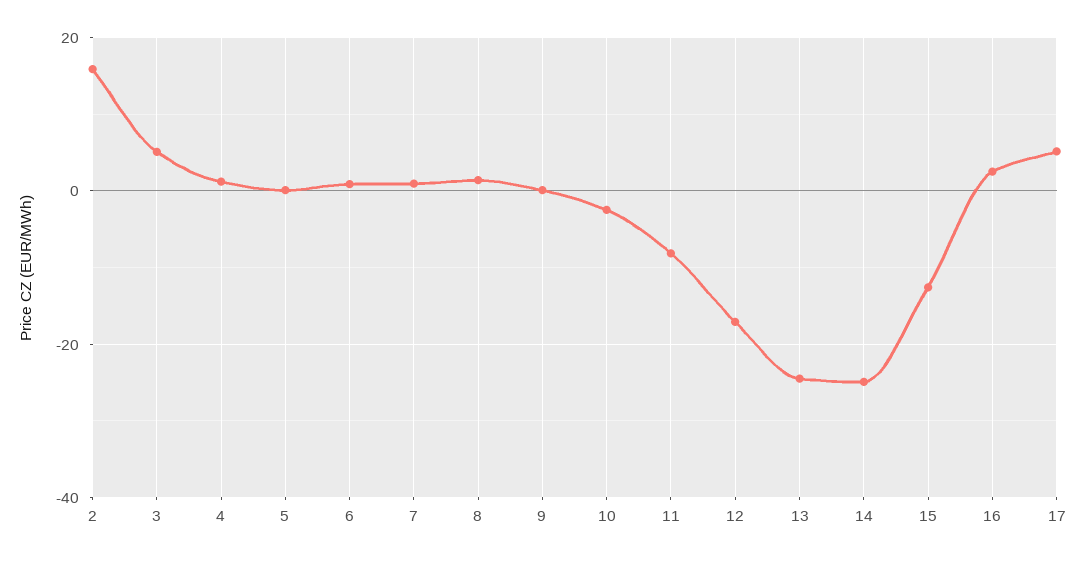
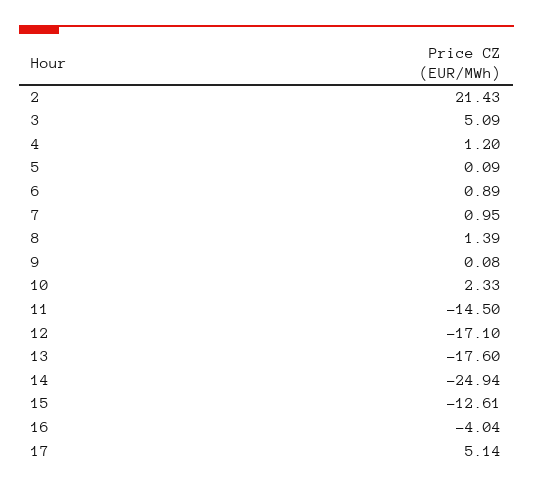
2: 16 -> 21.43
10: -2 -> 2.33
11: -8 -> -14.5
13: -24 -> -17.6
16: 2 -> -4.04

